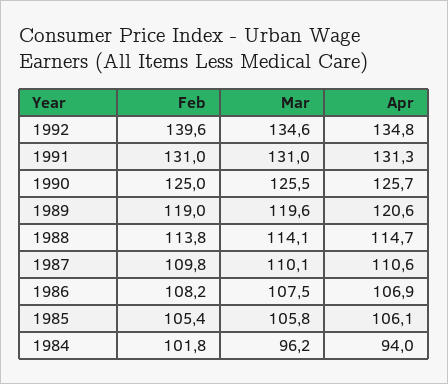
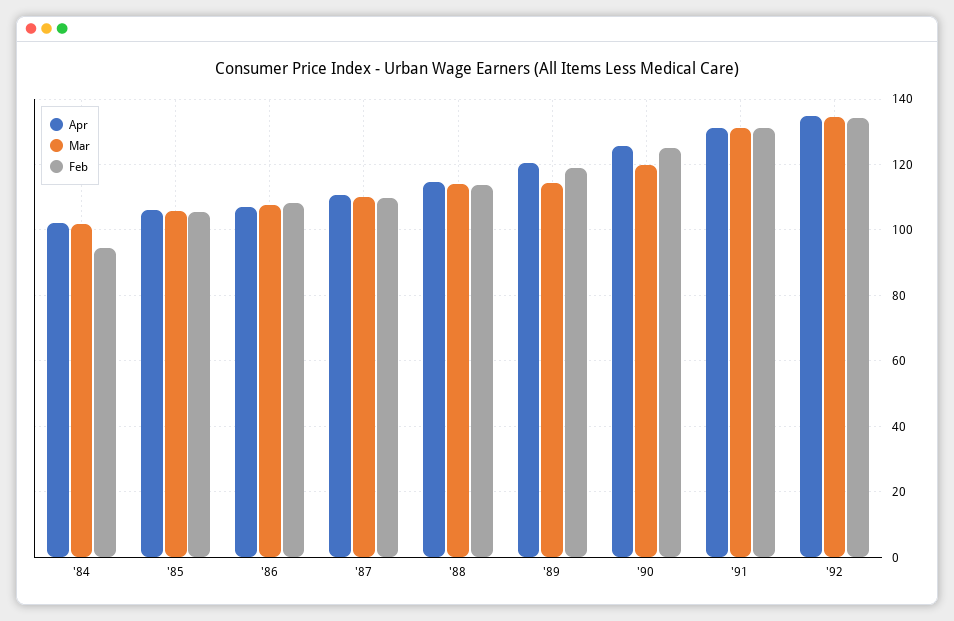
Feb, 1992: 139.6 -> 134
Mar, 1990: 125.5 -> 120
Mar, 1989: 119.6 -> 114
Feb, 1984: 101.8 -> 94
Mar, 1984: 96.2 -> 102
Apr, 1984: 94 -> 102

